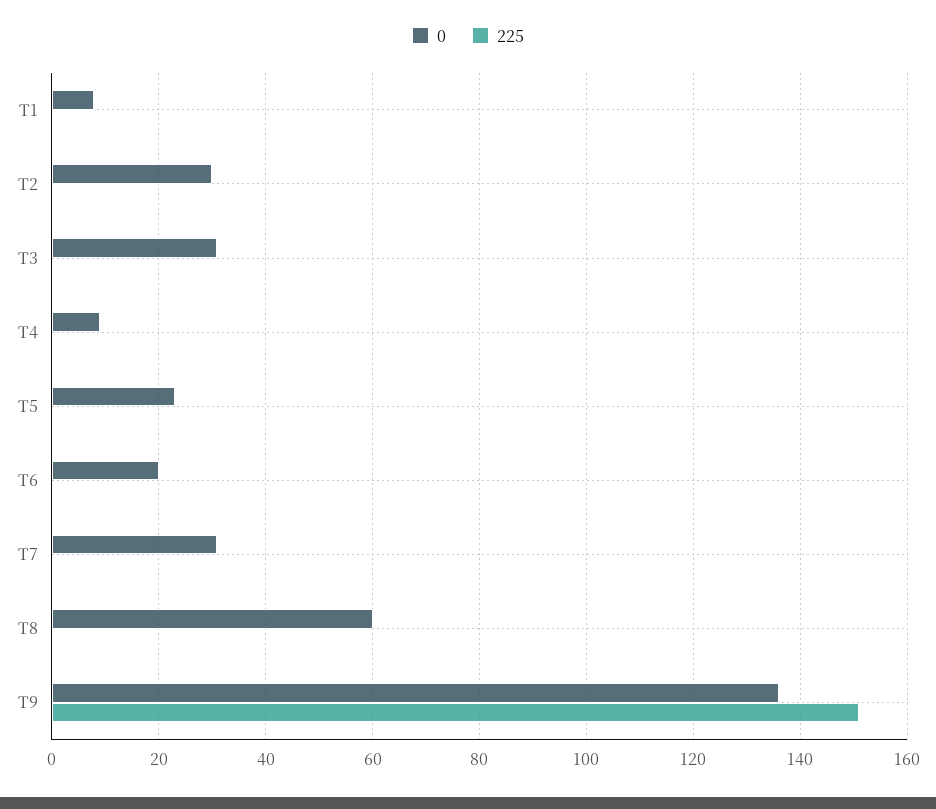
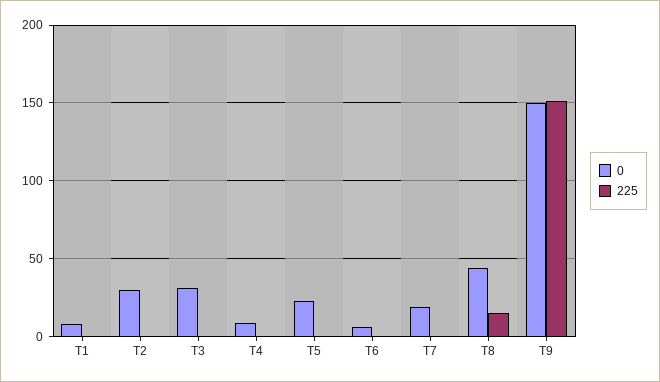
0, T6: 20 -> 5
0, T7: 30 -> 20
0, T8: 60 -> 45
225, T8: 0 -> 15
0, T9: 135 -> 150

